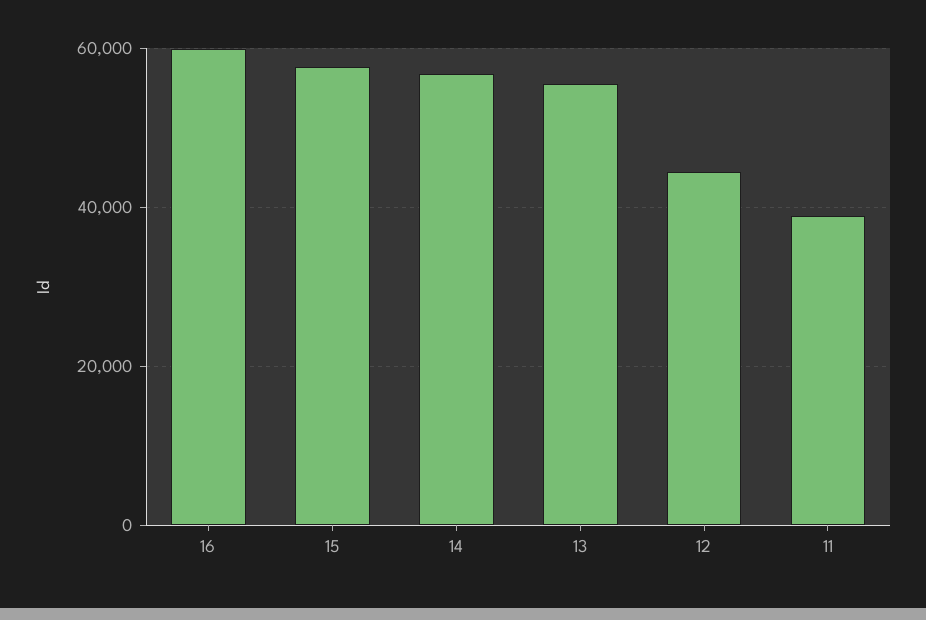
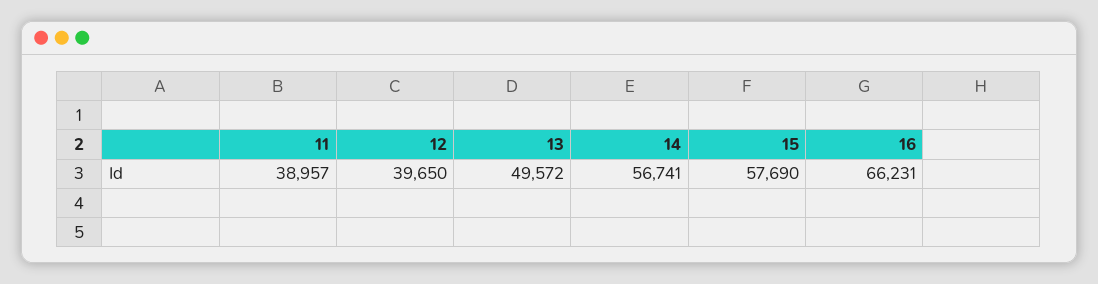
16: 60000 -> 66231
13: 56000 -> 49572
12: 44000 -> 39650

